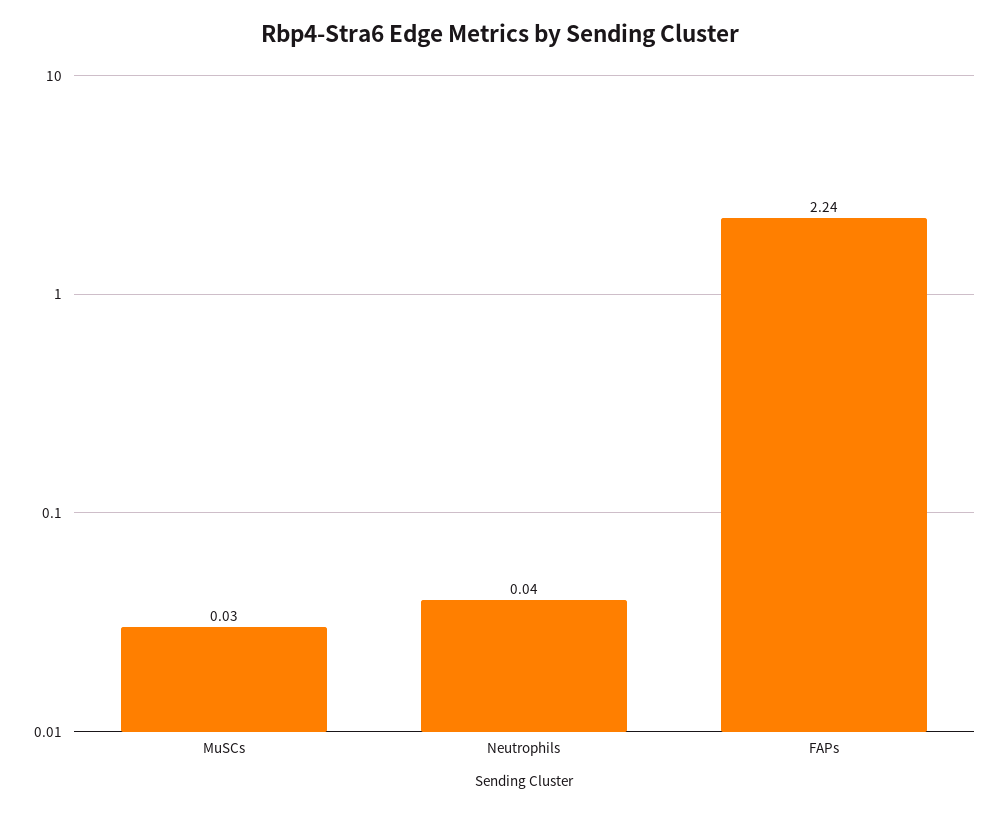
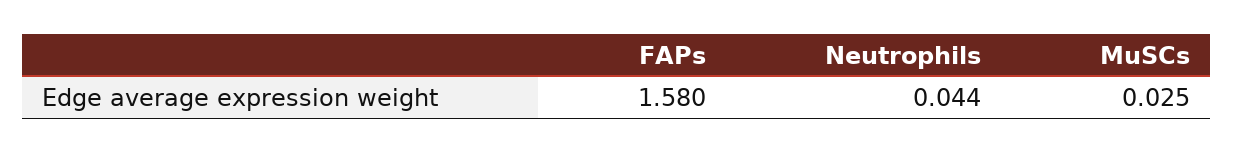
FAPs: 2.24 -> 1.58

